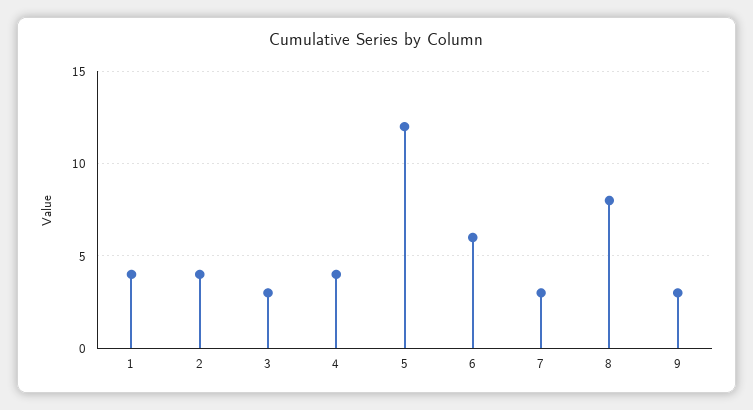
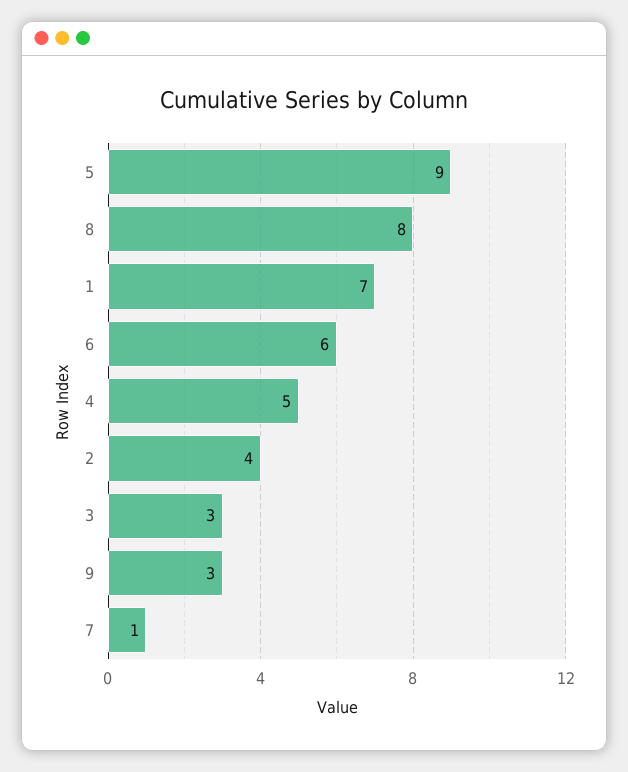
1: 4 -> 7
4: 4 -> 5
5: 12 -> 9
7: 3 -> 1

